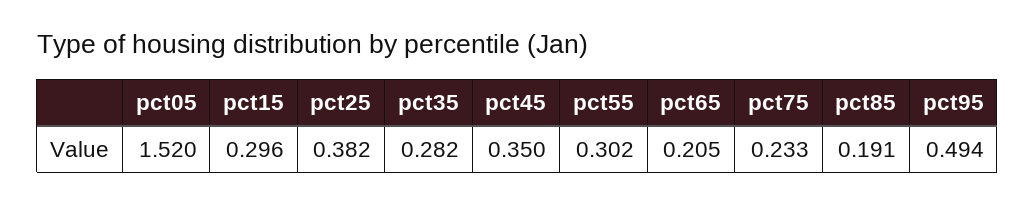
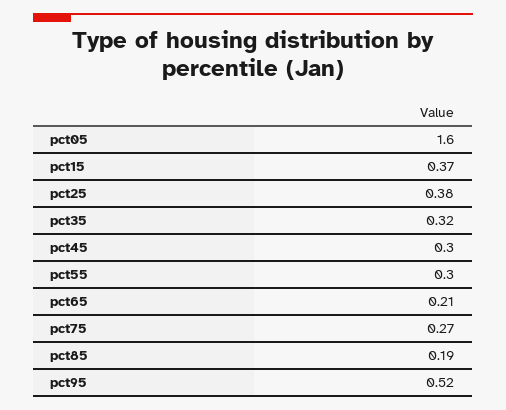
pct05: 1.52 -> 1.6
pct15: 0.296 -> 0.37
pct35: 0.282 -> 0.32
pct45: 0.35 -> 0.3
pct75: 0.233 -> 0.27
pct95: 0.494 -> 0.52

